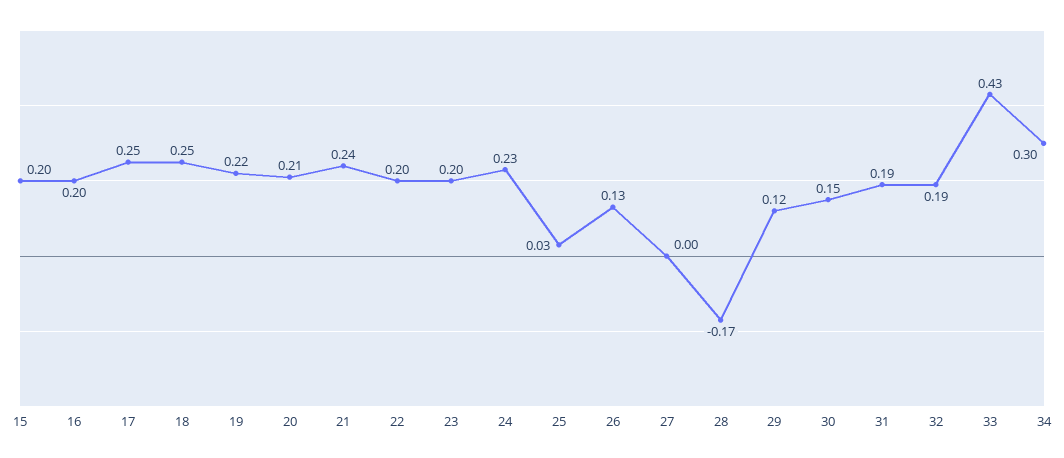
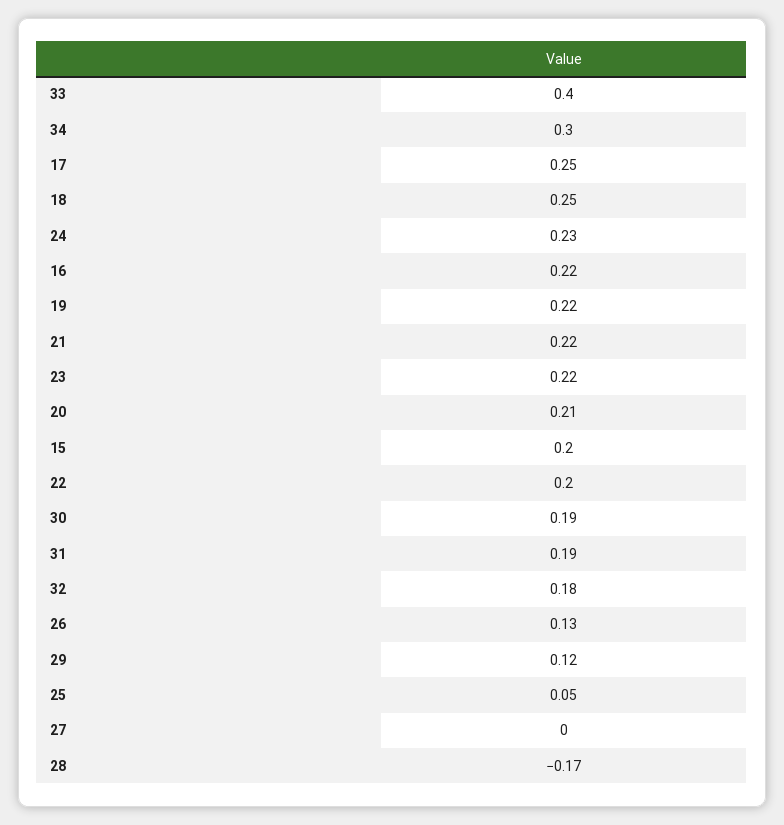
16: 0.2 -> 0.22
21: 0.24 -> 0.22
23: 0.2 -> 0.22
25: 0.03 -> 0.05
30: 0.15 -> 0.19
32: 0.19 -> 0.18
33: 0.43 -> 0.4

